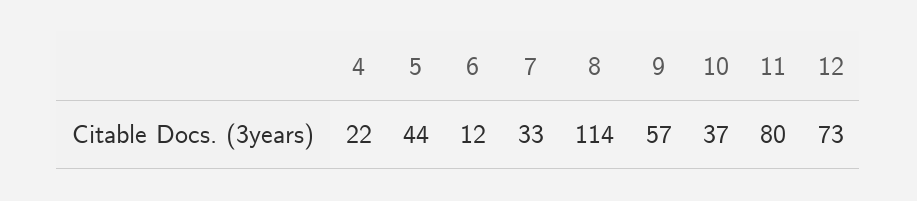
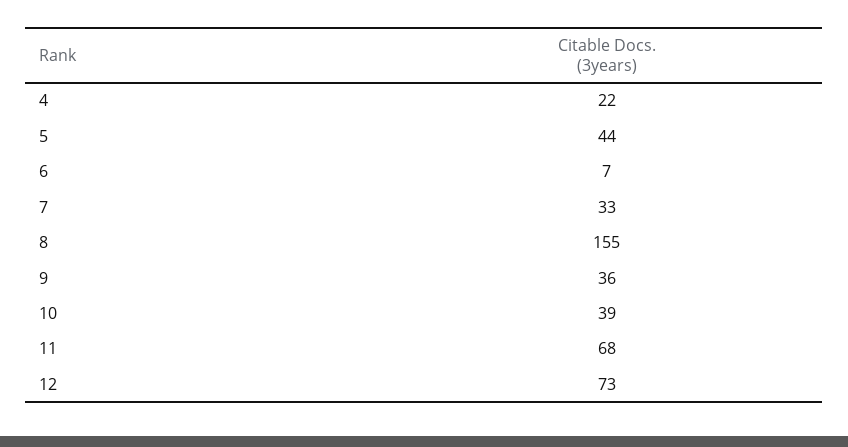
6: 12 -> 7
8: 114 -> 155
9: 57 -> 36
10: 37 -> 39
11: 80 -> 68

